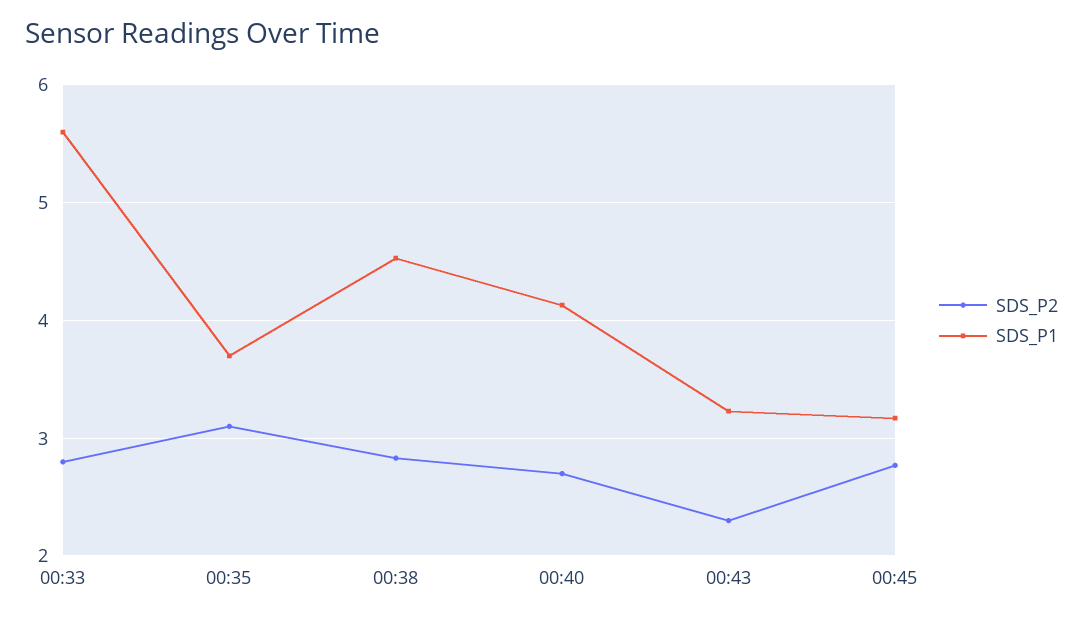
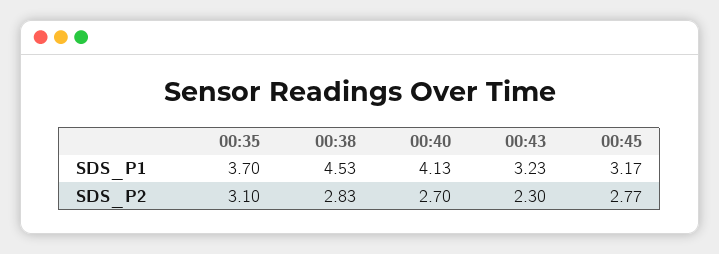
SDS_P2, 00:33: 2.8 -> none
SDS_P1, 00:33: 5.6 -> none

